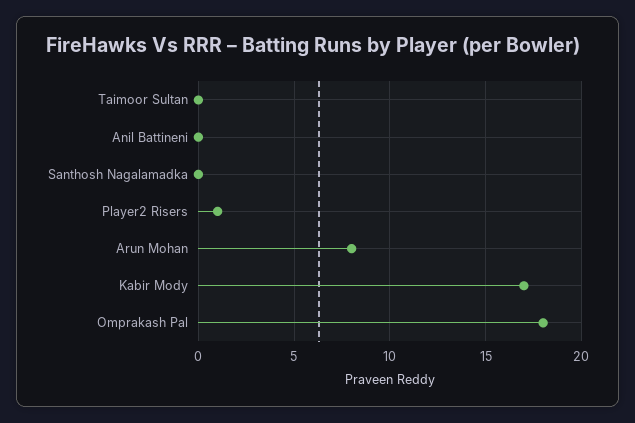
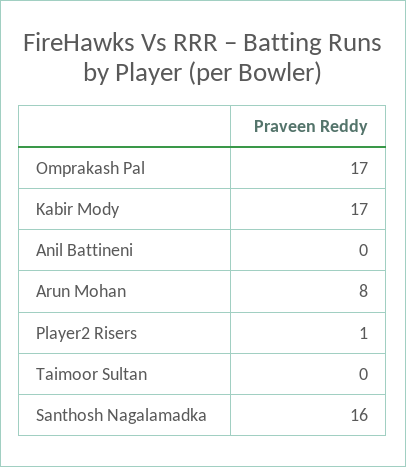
Santhosh Nagalamadka: 0 -> 16
Omprakash Pal: 18 -> 17

